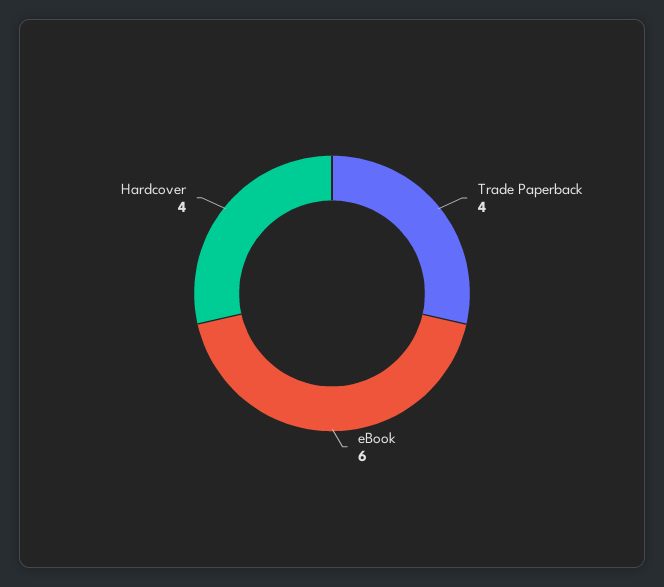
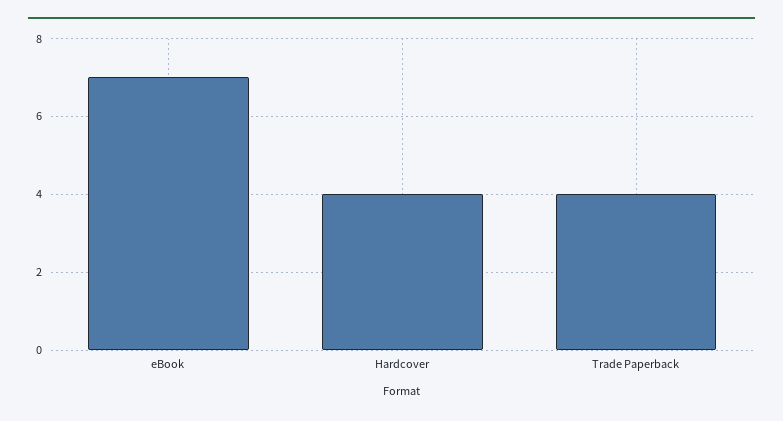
eBook: 6 -> 7

